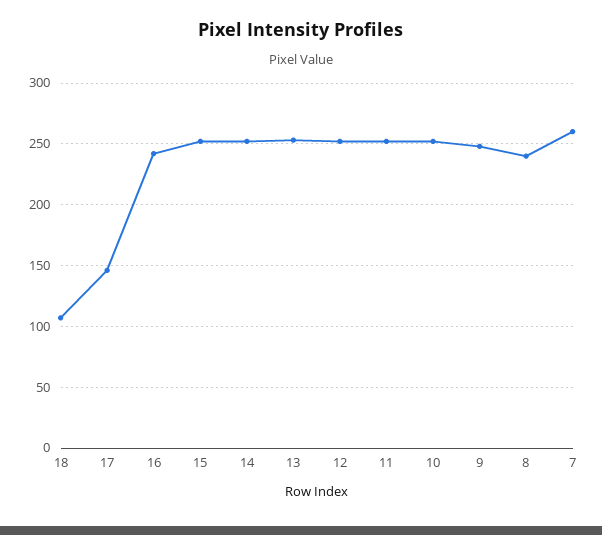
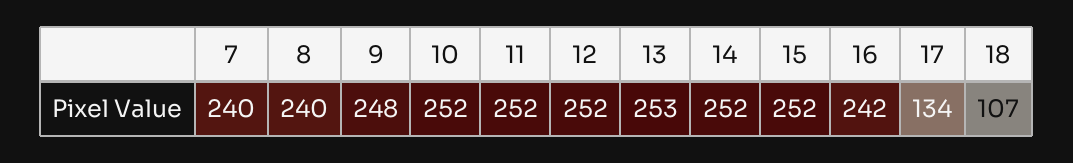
17: 145 -> 134
7: 260 -> 240

